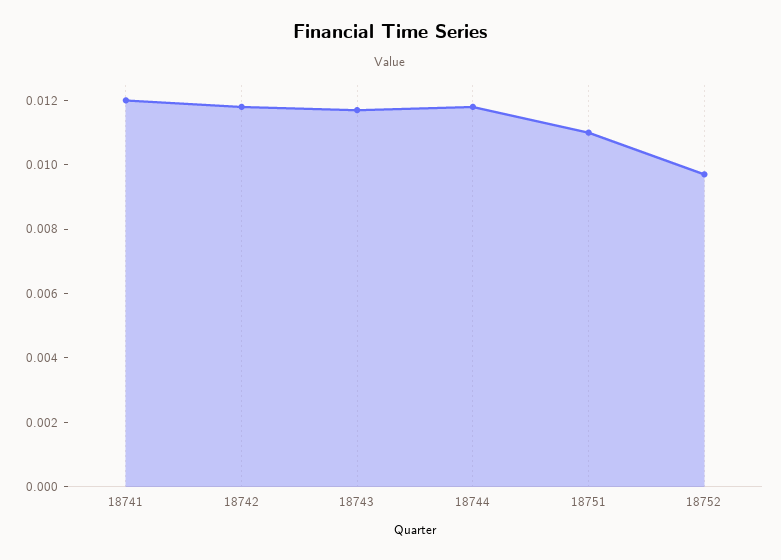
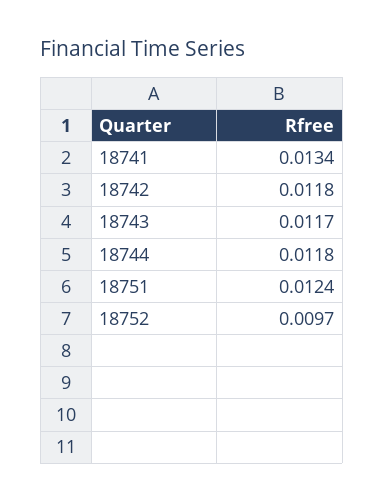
18741: 0.012 -> 0.0134
18751: 0.011 -> 0.0124

